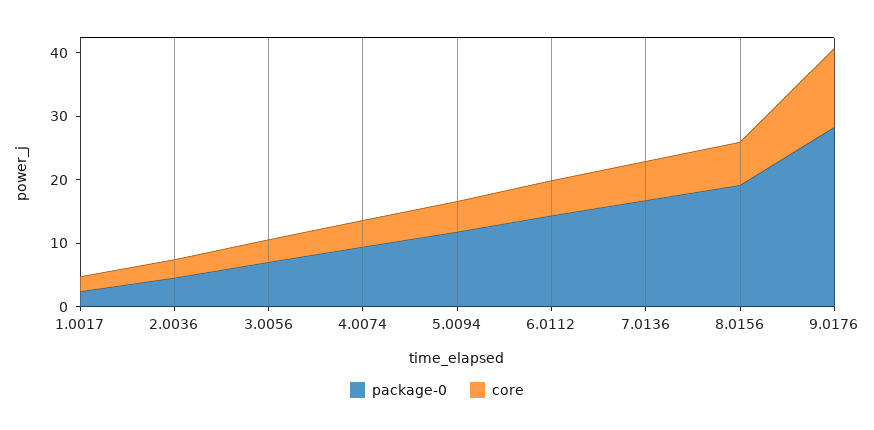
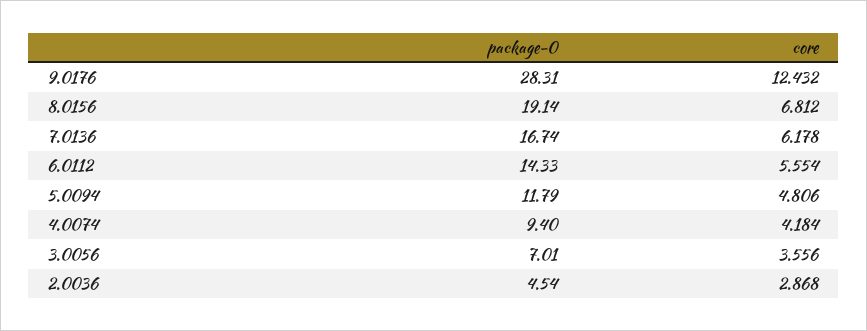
package-0, 1.0017: 2 -> none
core, 1.0017: 2 -> none

